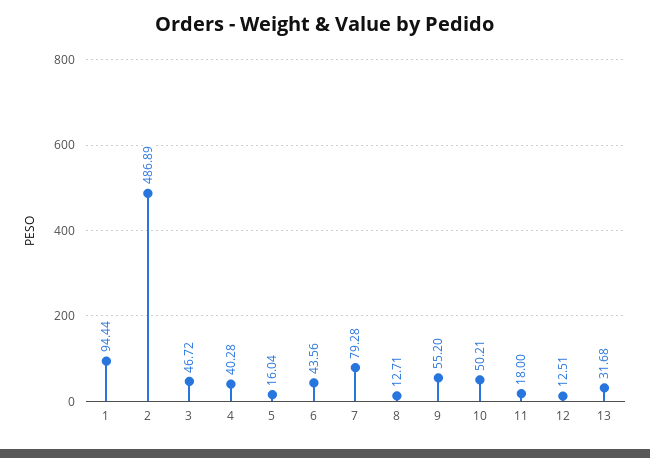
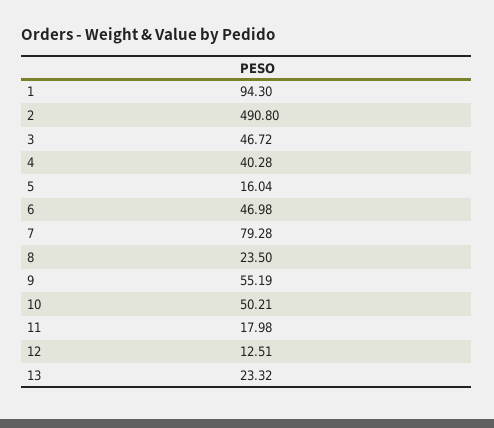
1: 94.44 -> 94.3
2: 486.89 -> 490.8
6: 43.56 -> 46.98
8: 12.71 -> 23.5
9: 55.2 -> 55.19
11: 18 -> 17.98
13: 31.68 -> 23.32

